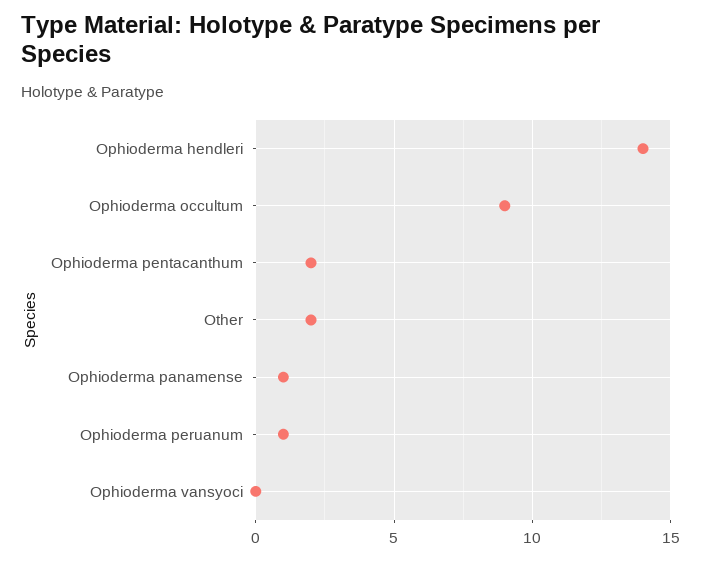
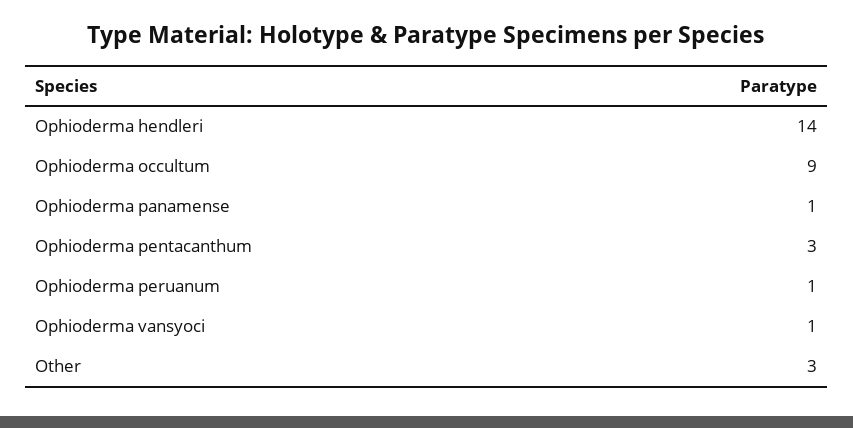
Ophioderma pentacanthum: 2 -> 3
Other: 2 -> 3
Ophioderma vansyoci: 0 -> 1

